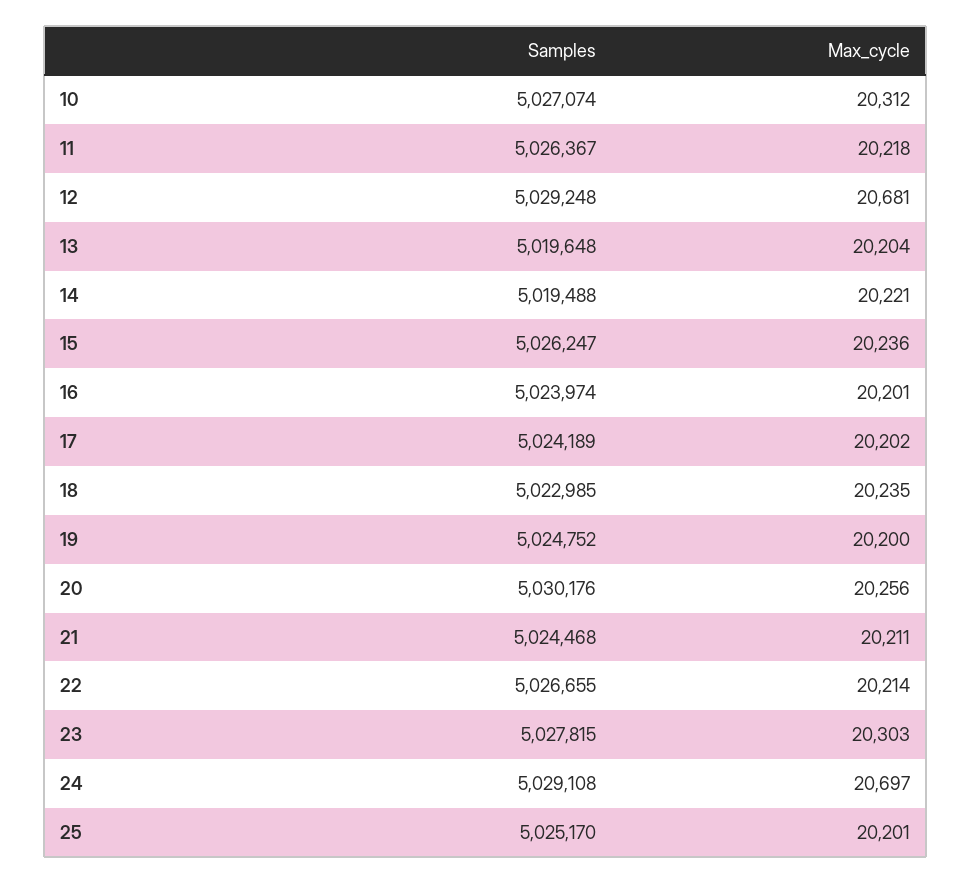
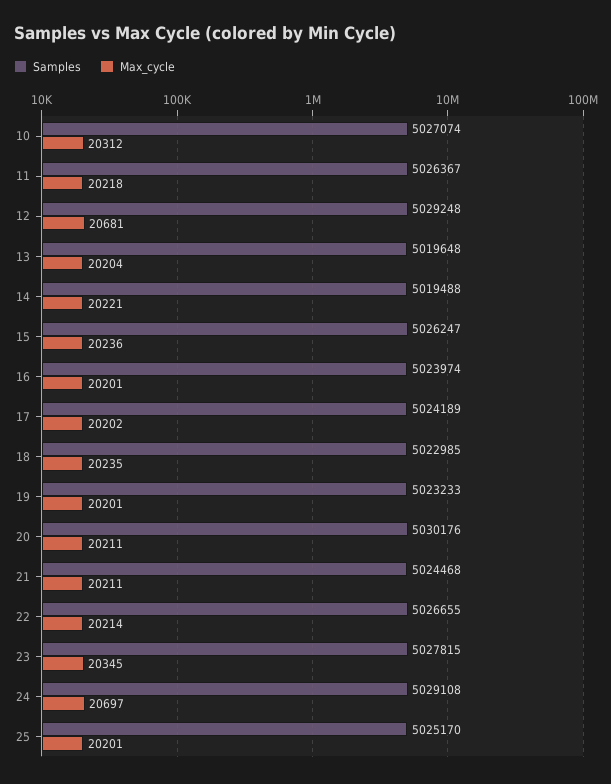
Samples, 19: 5024752 -> 5023233
Max_cycle, 19: 20200 -> 20201
Max_cycle, 20: 20256 -> 20211
Max_cycle, 23: 20303 -> 20345

